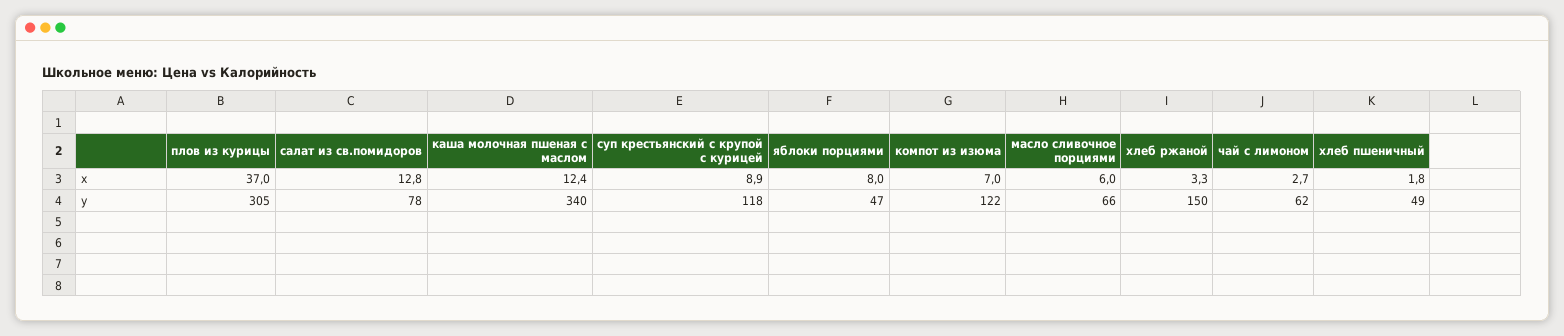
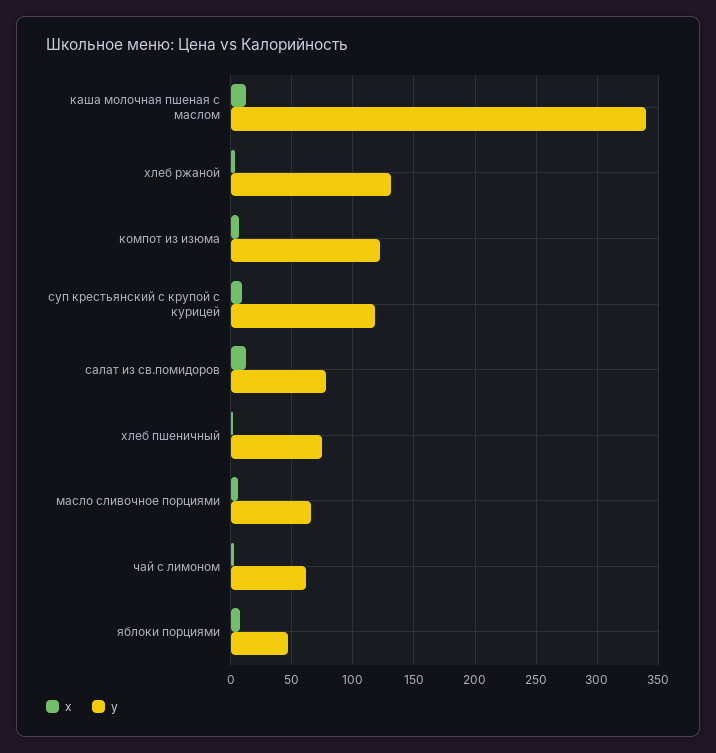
x, плов из курицы: 37 -> none
y, плов из курицы: 305 -> none
y, хлеб ржаной: 150 -> 130
y, хлеб пшеничный: 49 -> 75

